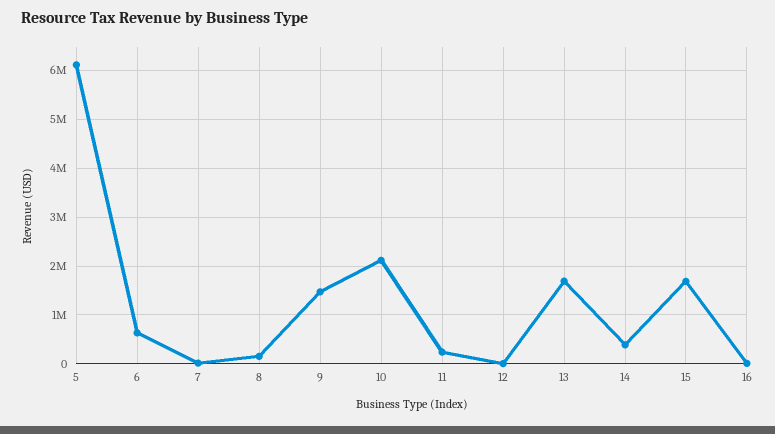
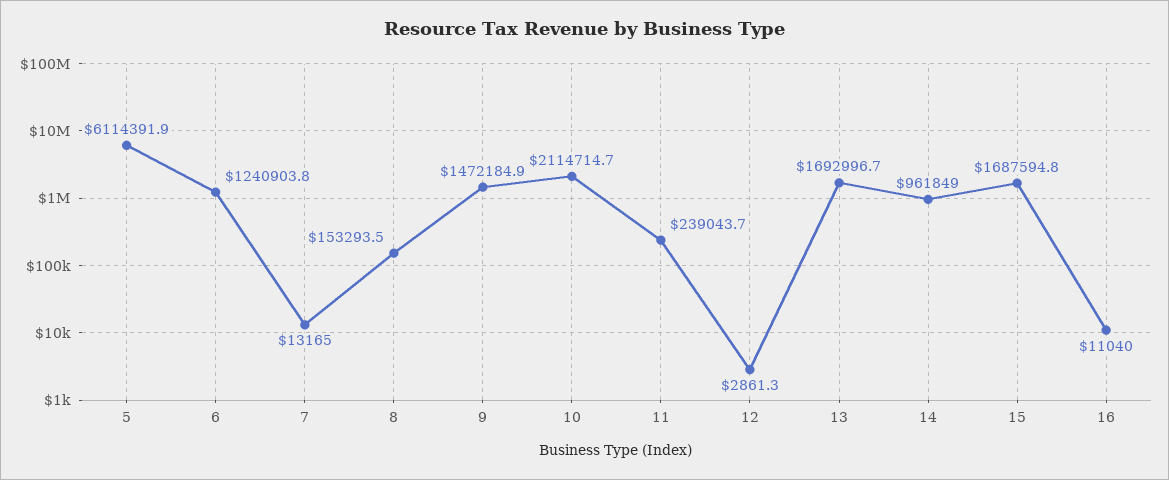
6: 600000 -> 1240903.8
14: 400000 -> 961849

